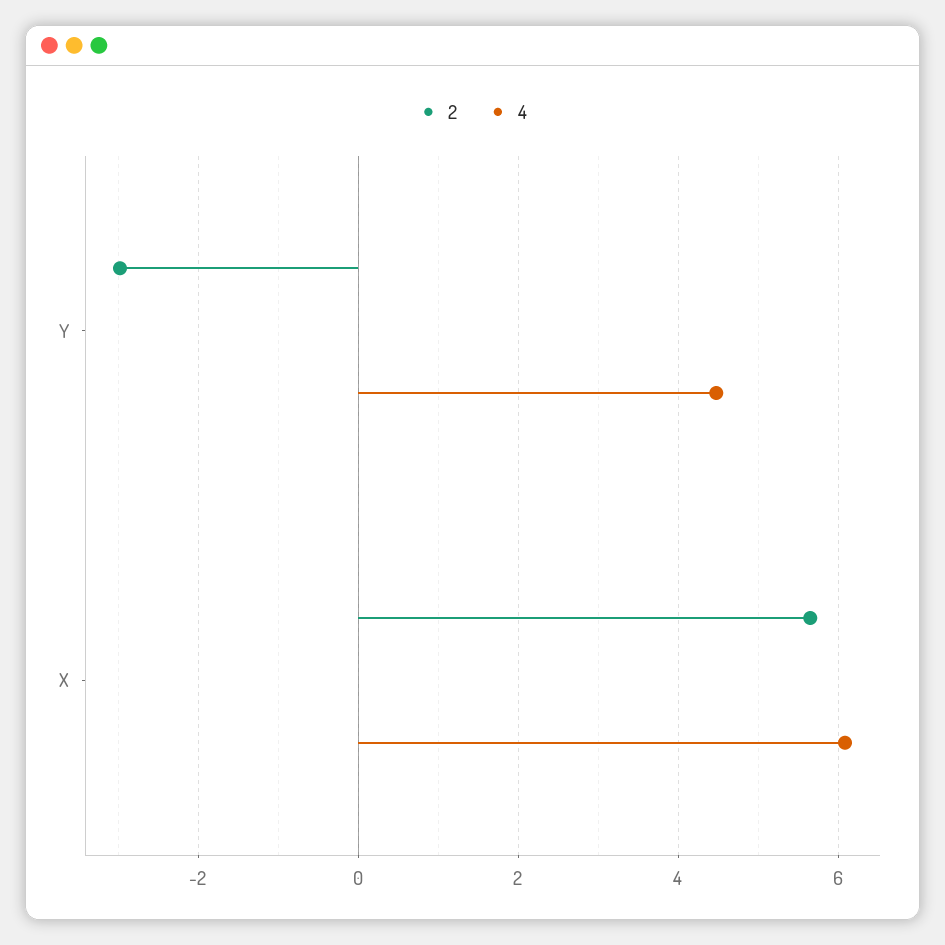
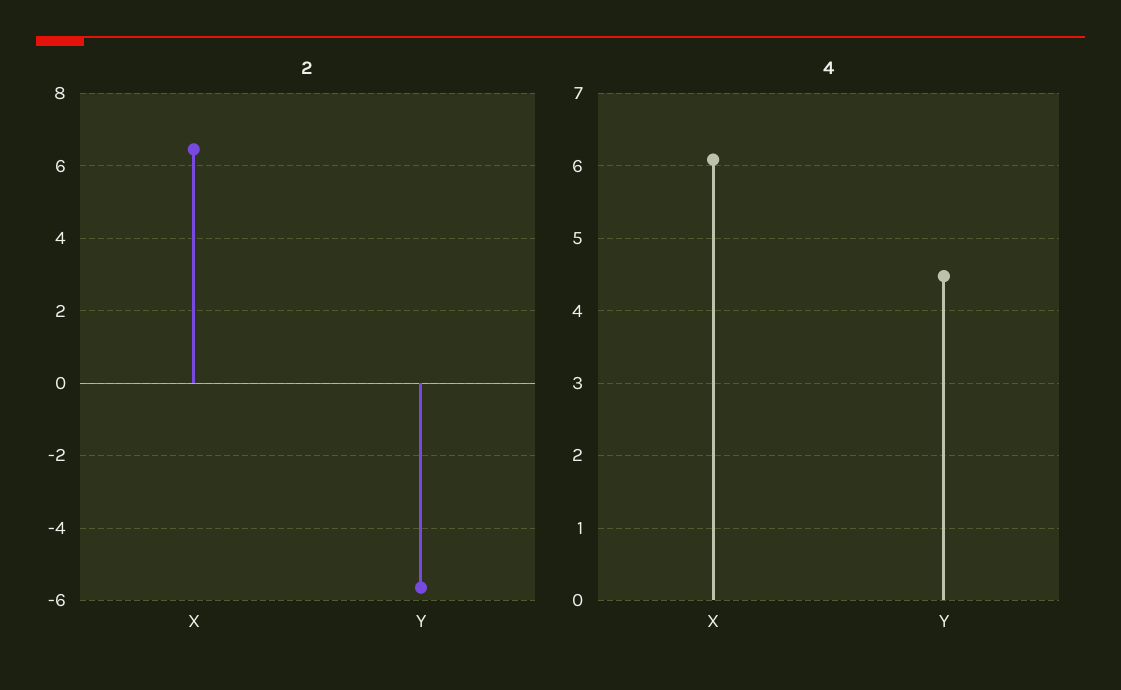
2, Y: -3 -> -5.6
2, X: 5.6 -> 6.4

